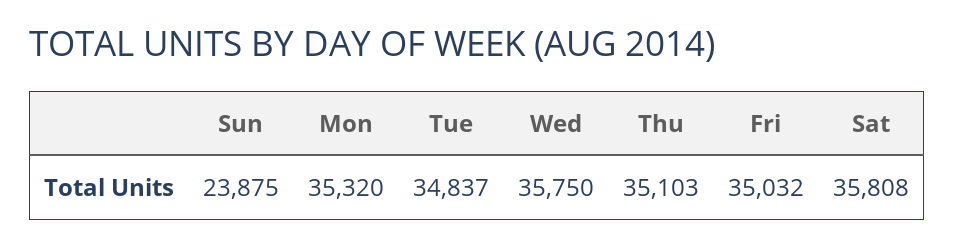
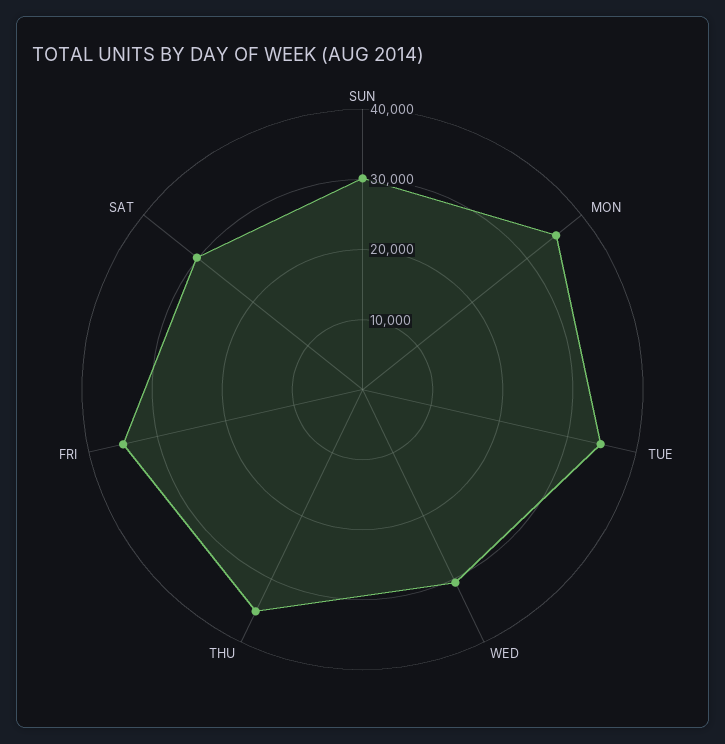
Sun: 23875 -> 30000
Wed: 35750 -> 30000
Sat: 35808 -> 30000

